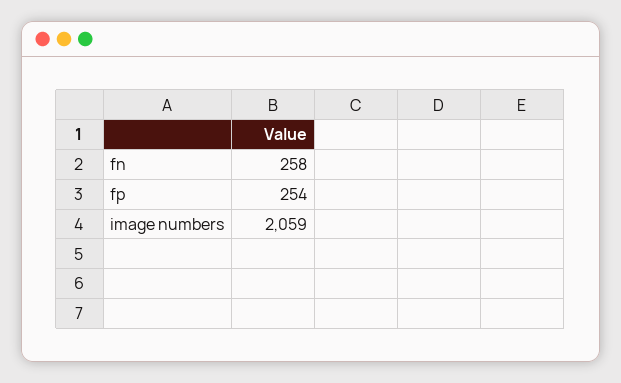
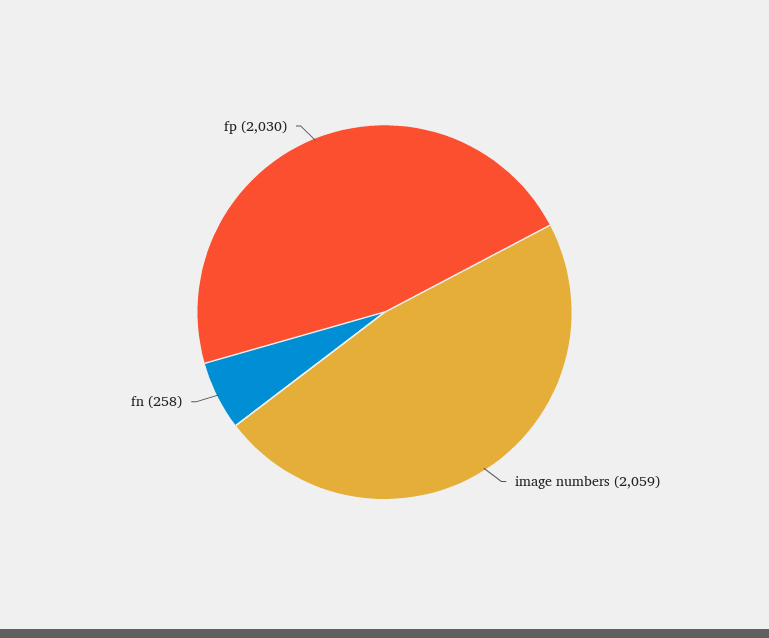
fp: 254 -> 2030

